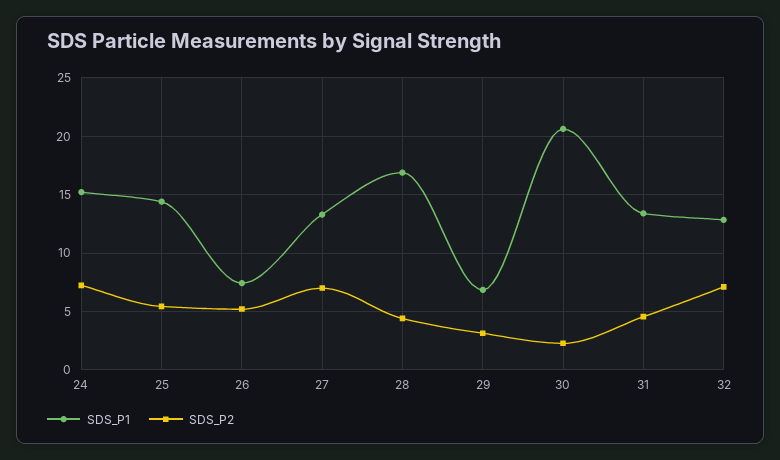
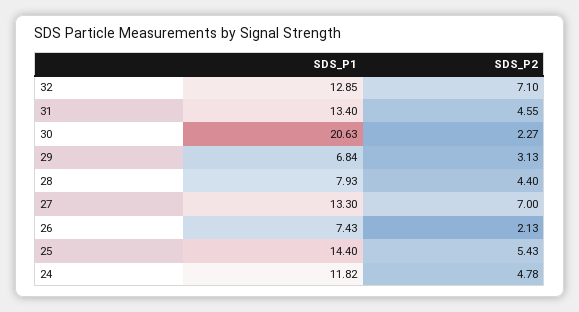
SDS_P1, 24: 15 -> 11.82
SDS_P2, 24: 7 -> 4.78
SDS_P2, 26: 5 -> 2.13
SDS_P1, 28: 17 -> 7.93

